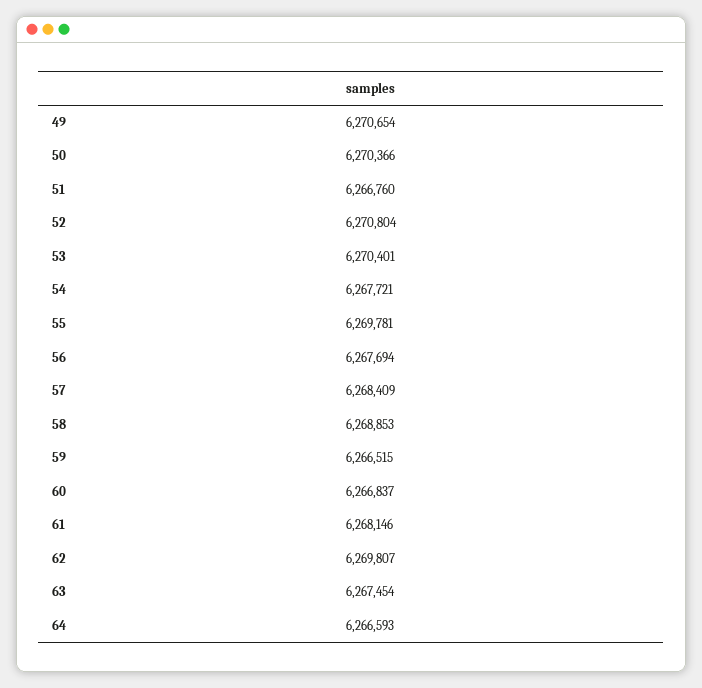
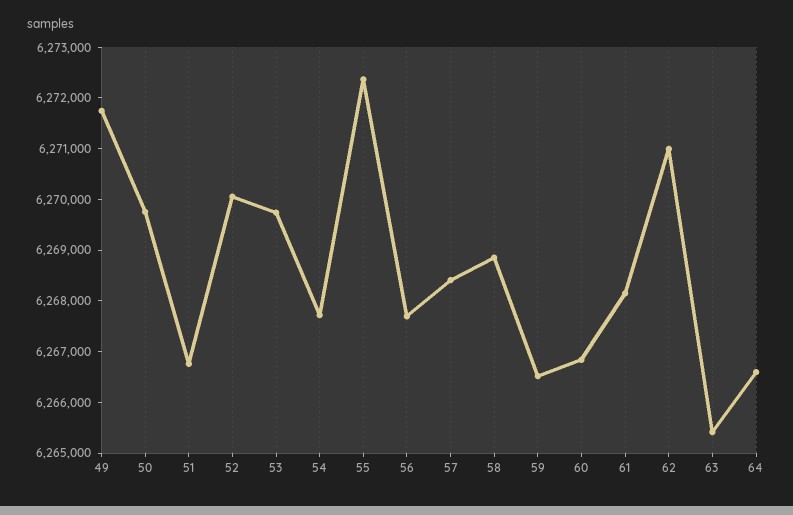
49: 6270654 -> 6271800
50: 6270366 -> 6269800
52: 6270804 -> 6270000
53: 6270401 -> 6269800
55: 6269781 -> 6272400
62: 6269807 -> 6271000
63: 6267454 -> 6265400

